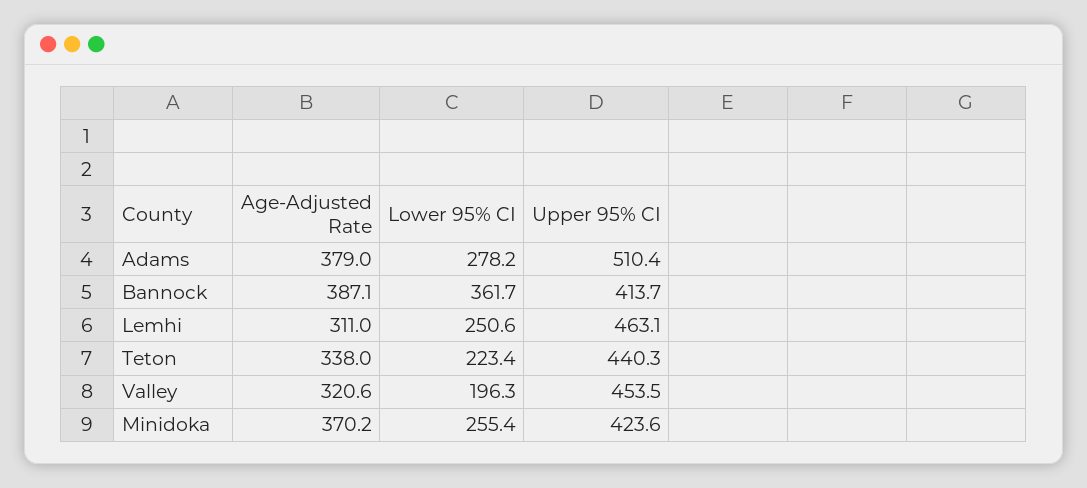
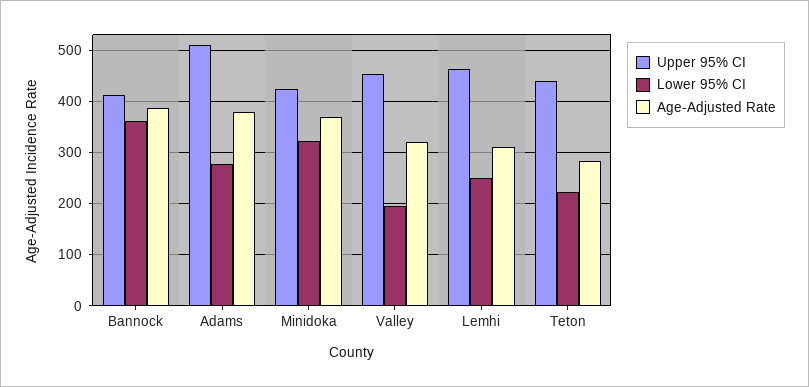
Age-Adjusted Rate, Teton: 338 -> 280
Lower 95% CI, Minidoka: 255.4 -> 320

